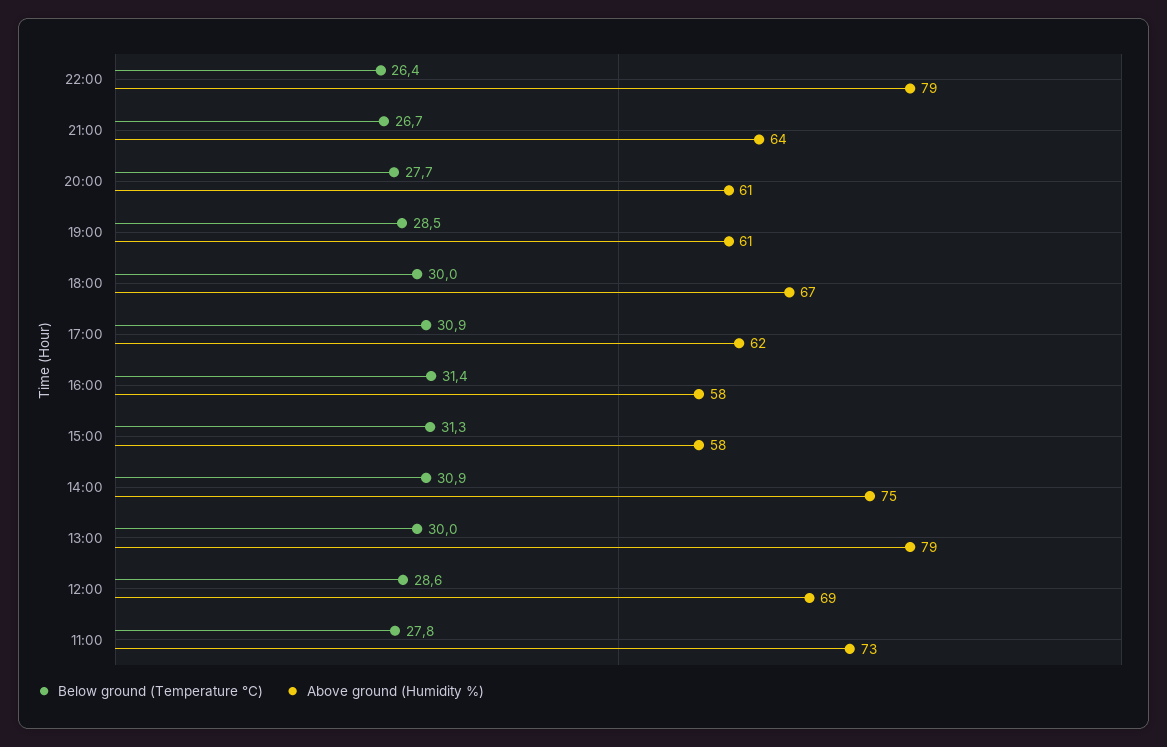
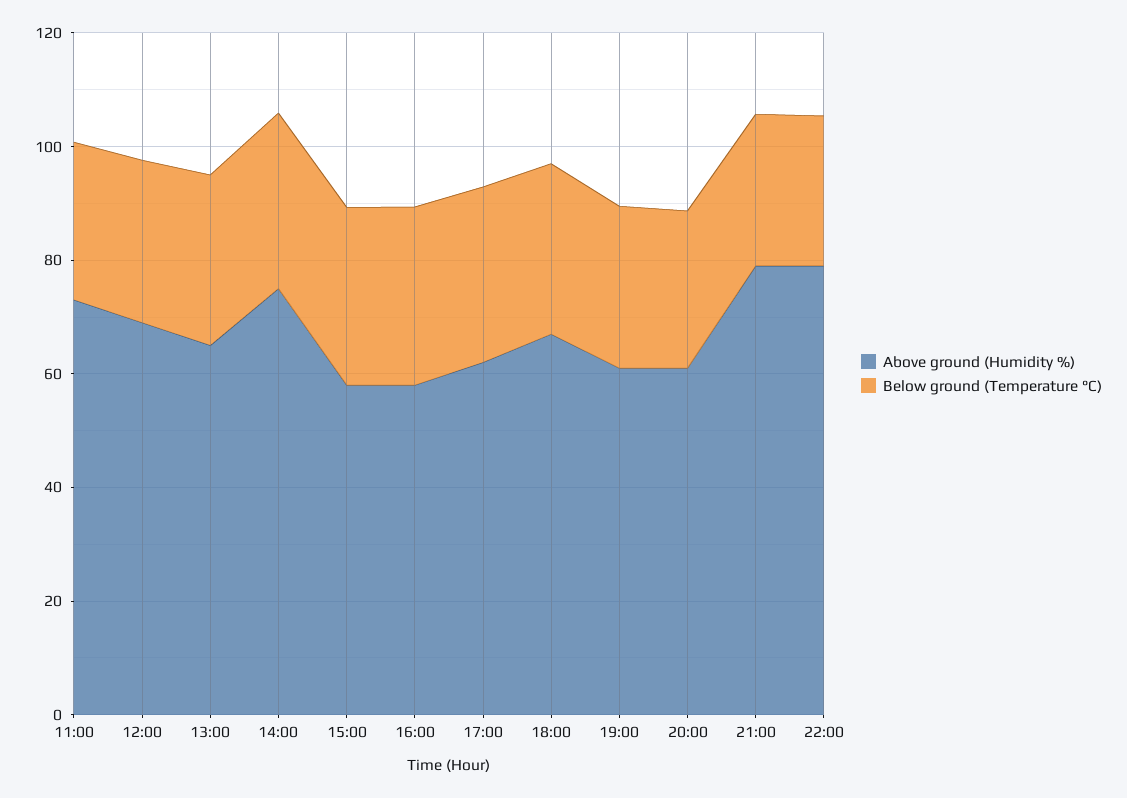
Above ground (Humidity %), 21:00: 64 -> 80
Above ground (Humidity %), 13:00: 79 -> 65

